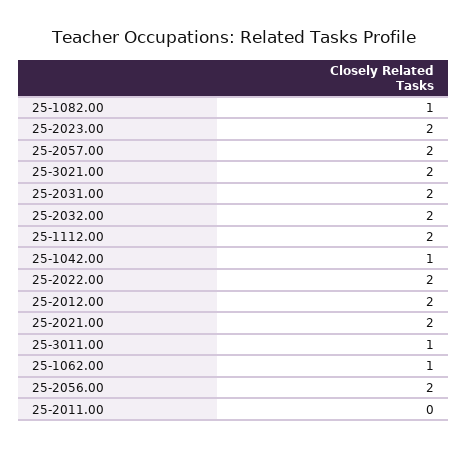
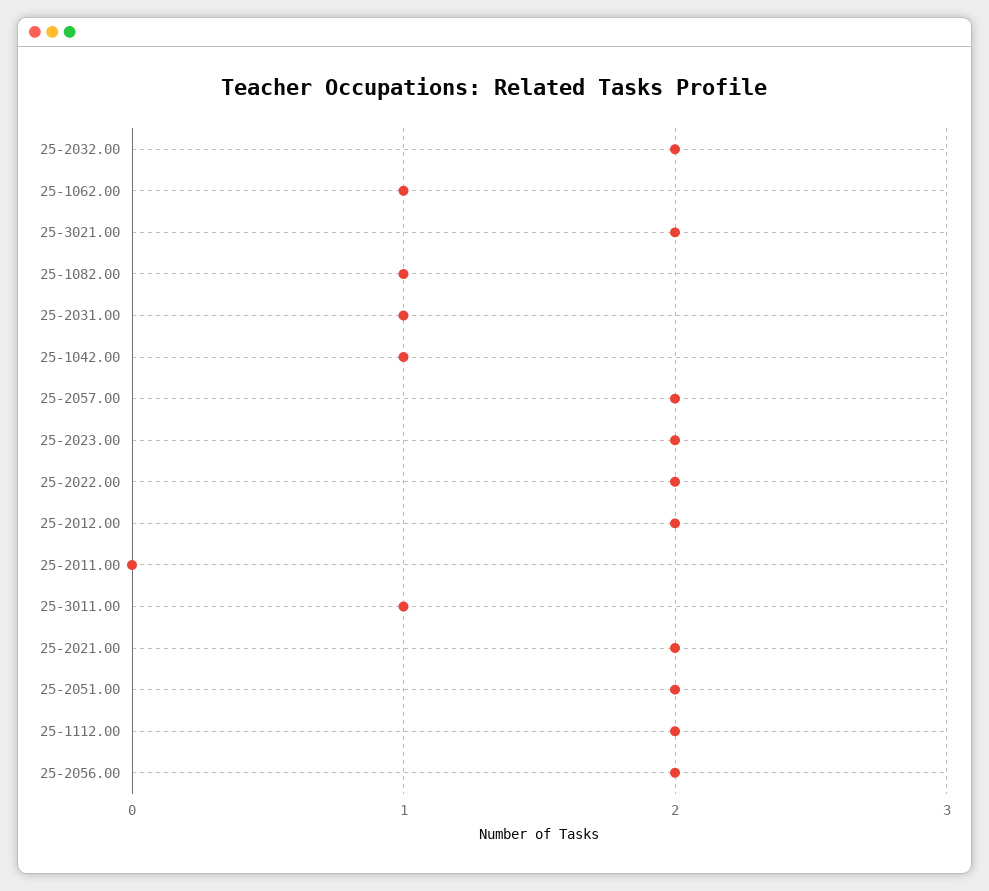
25-2031.00: 2 -> 1
25-2051.00: none -> 2

